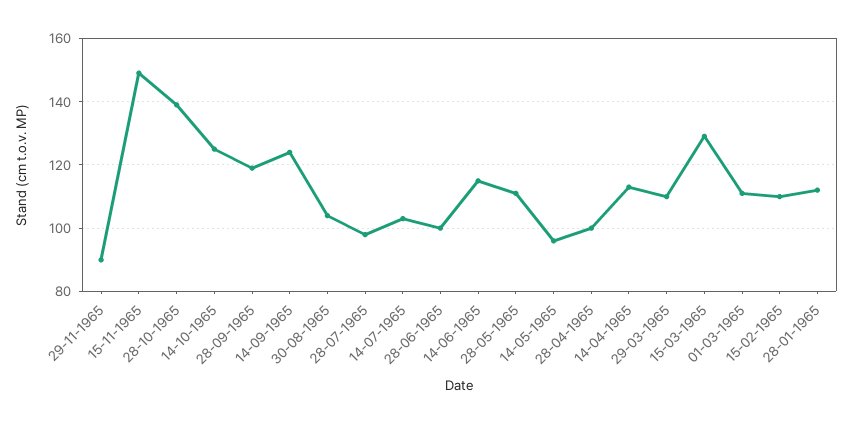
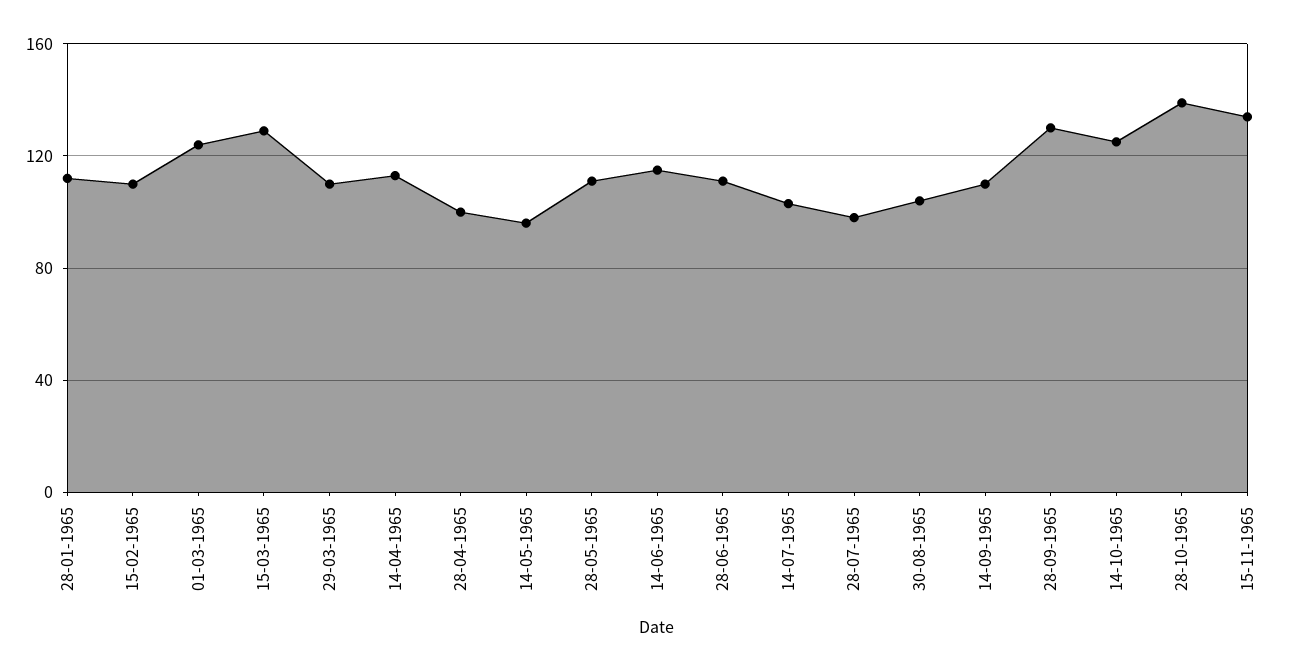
29-11-1965: 90 -> none
15-11-1965: 150 -> 135
28-09-1965: 120 -> 130
14-09-1965: 125 -> 110
28-06-1965: 100 -> 110
01-03-1965: 110 -> 125

